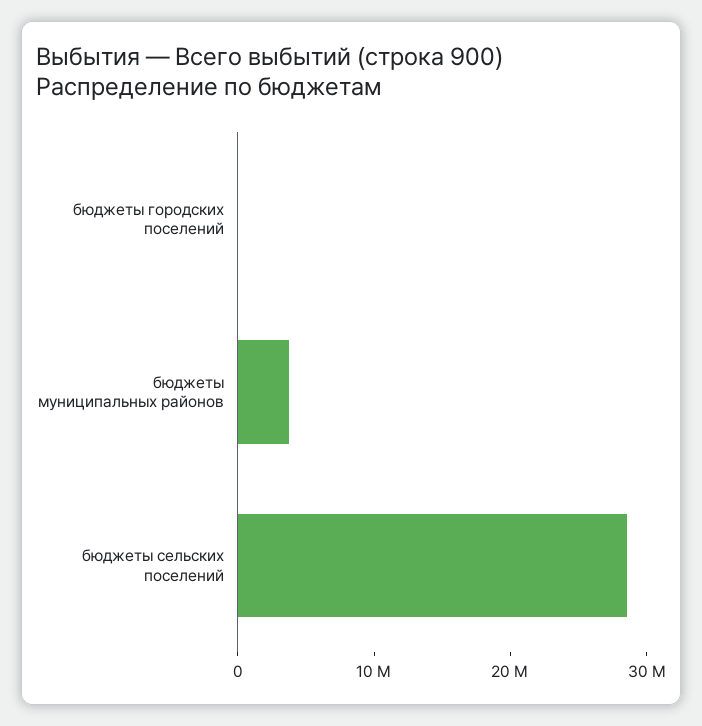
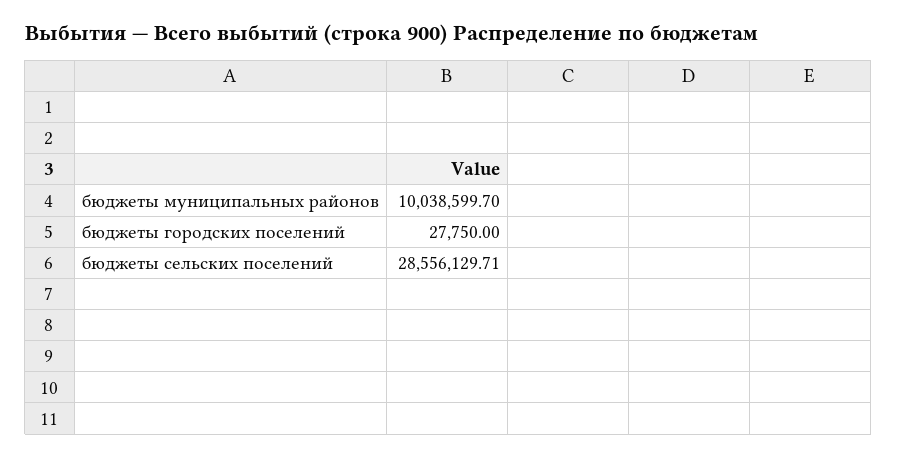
бюджеты муниципальных районов: 4000000 -> 10038599.7

